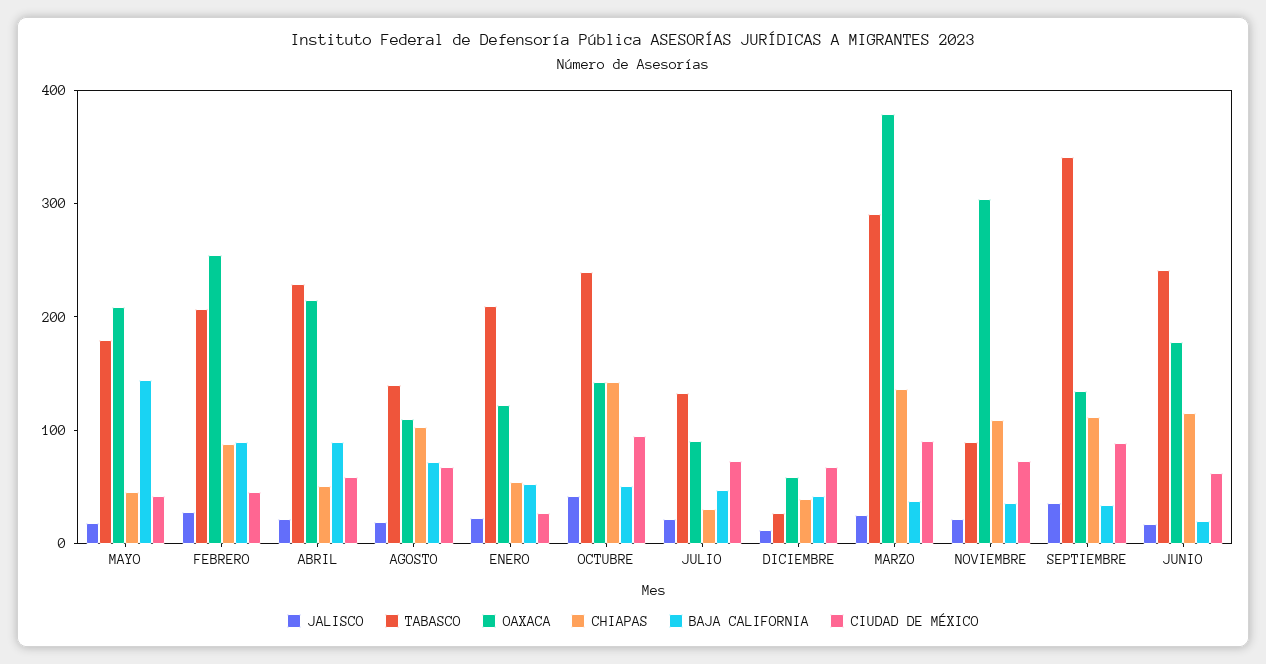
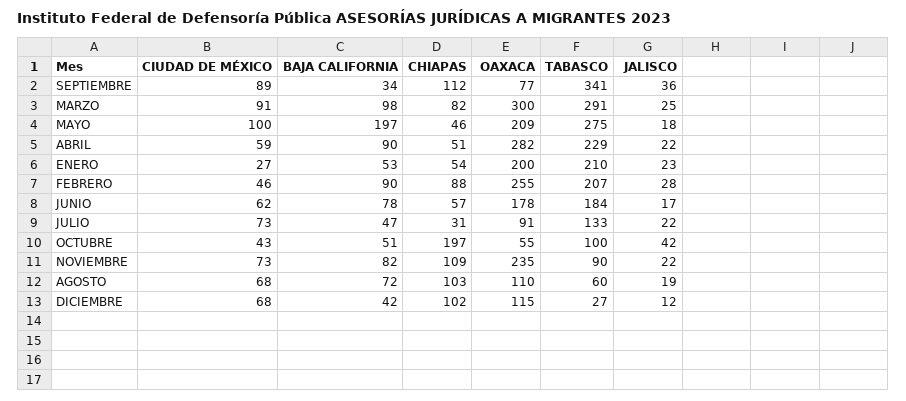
TABASCO, MAYO: 180 -> 275
BAJA CALIFORNIA, MAYO: 140 -> 197
CIUDAD DE MÉXICO, MAYO: 40 -> 100
OAXACA, ABRIL: 220 -> 282
TABASCO, AGOSTO: 140 -> 60
OAXACA, ENERO: 120 -> 200
TABASCO, OCTUBRE: 240 -> 100
OAXACA, OCTUBRE: 140 -> 55
CHIAPAS, OCTUBRE: 140 -> 197
CIUDAD DE MÉXICO, OCTUBRE: 100 -> 43
OAXACA, DICIEMBRE: 60 -> 115
CHIAPAS, DICIEMBRE: 40 -> 102
OAXACA, MARZO: 380 -> 300
CHIAPAS, MARZO: 140 -> 82
BAJA CALIFORNIA, MARZO: 40 -> 98
OAXACA, NOVIEMBRE: 300 -> 235
BAJA CALIFORNIA, NOVIEMBRE: 40 -> 82
OAXACA, SEPTIEMBRE: 140 -> 77
TABASCO, JUNIO: 240 -> 184
CHIAPAS, JUNIO: 120 -> 57
BAJA CALIFORNIA, JUNIO: 20 -> 78

